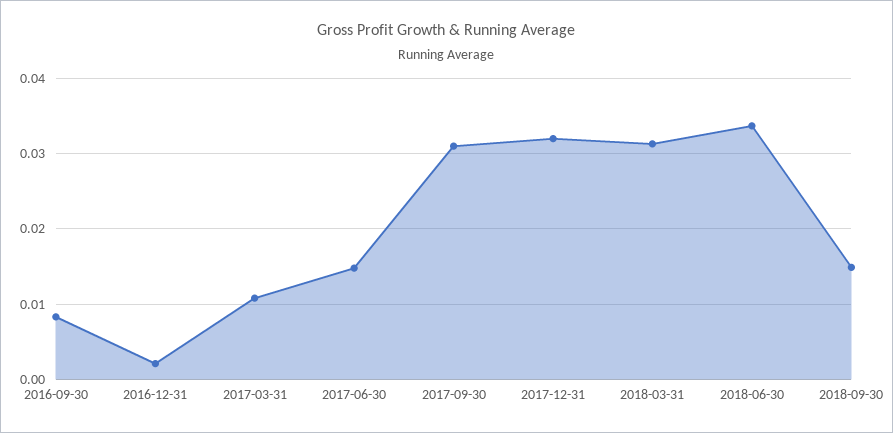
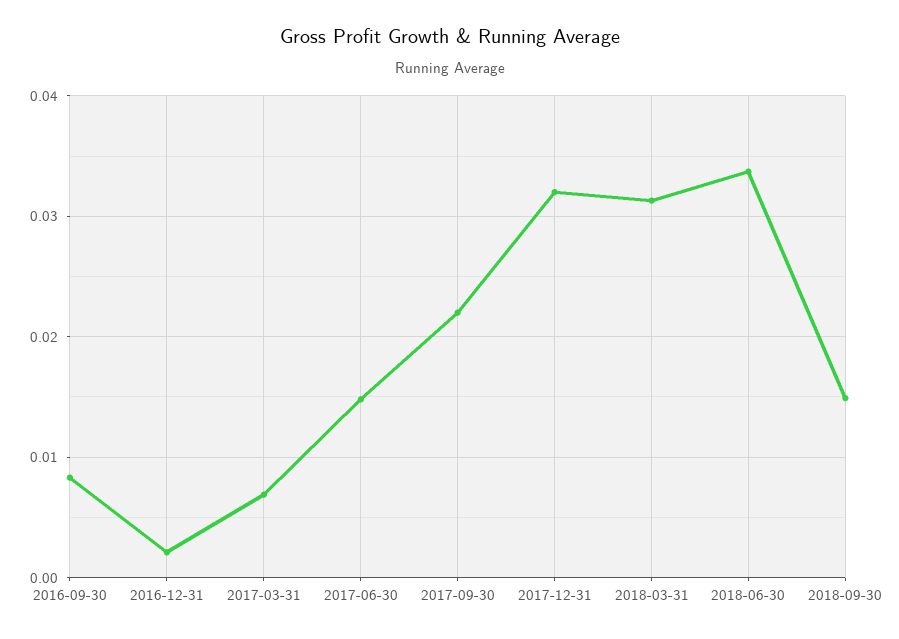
2017-03-31: 0.011 -> 0.007
2017-09-30: 0.031 -> 0.022

